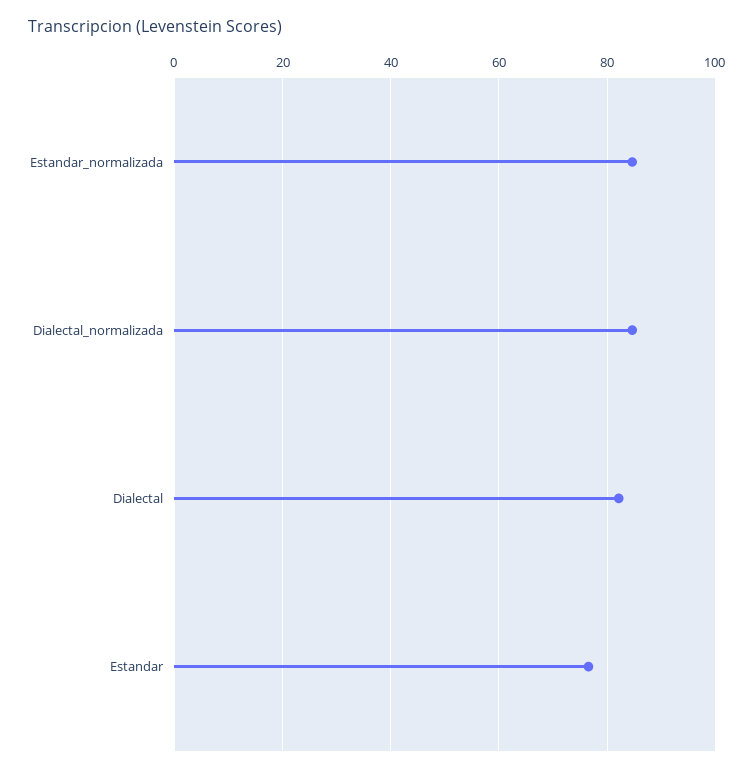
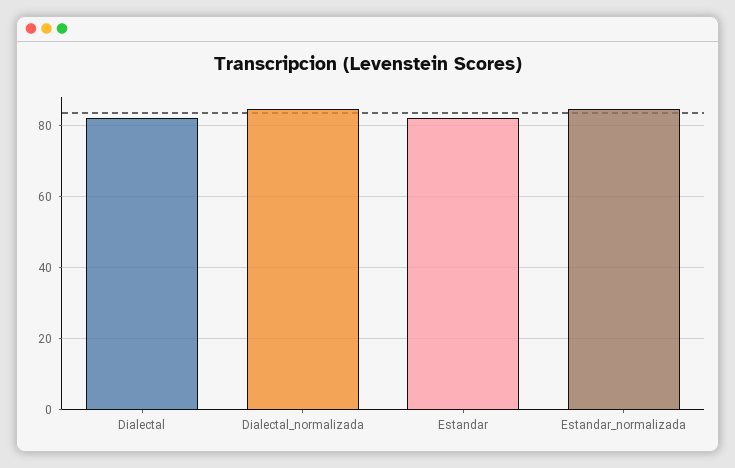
Estandar: 76 -> 82

